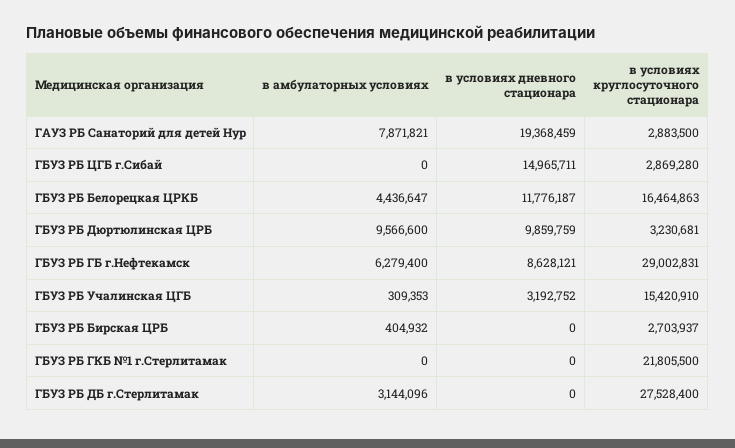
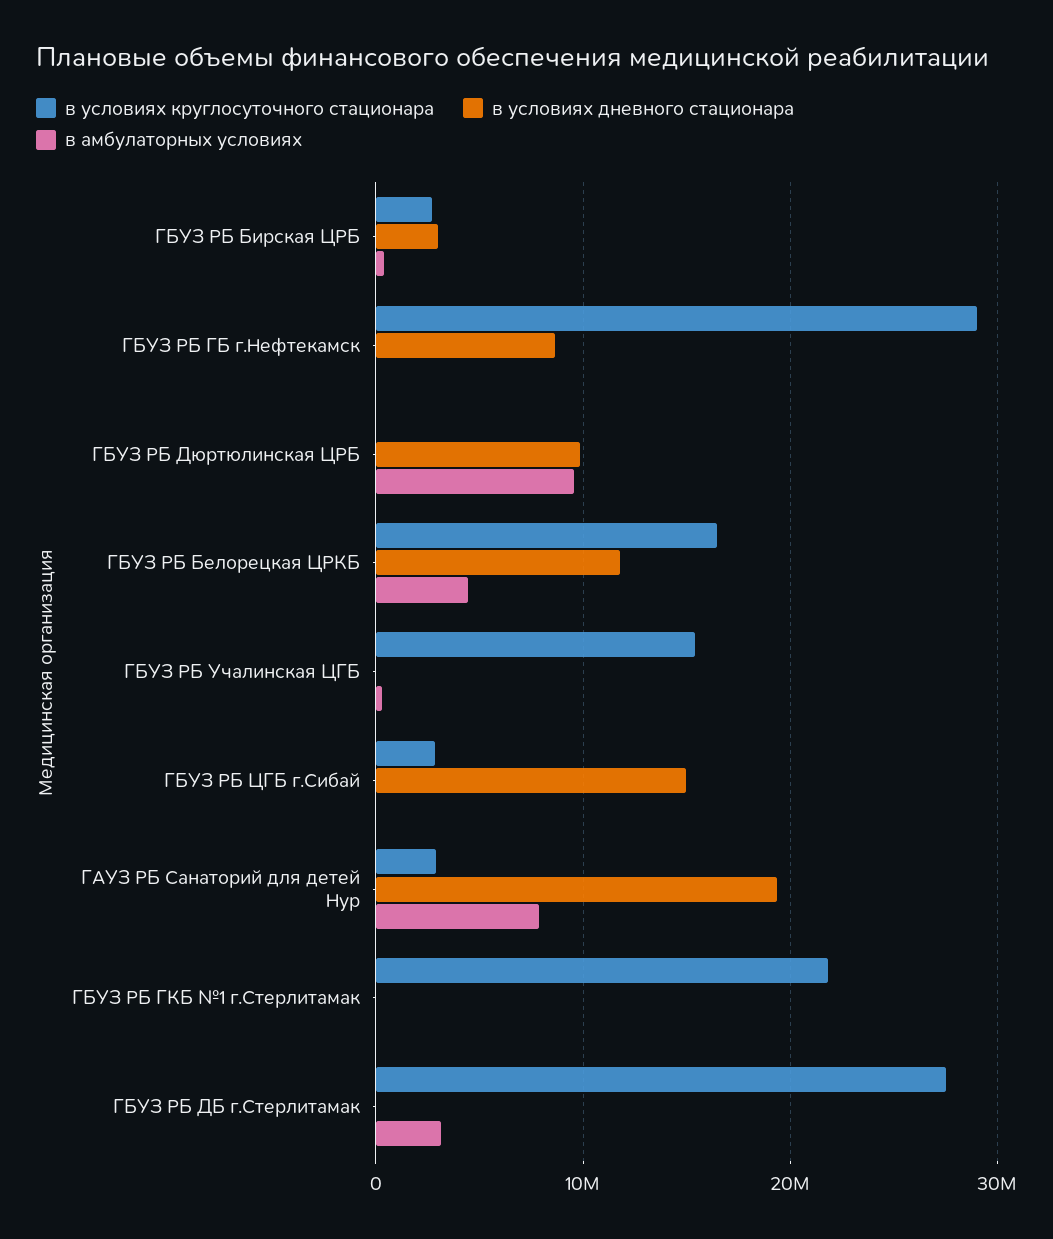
в условиях круглосуточного стационара, ГБУЗ РБ Дюртюлинская ЦРБ: 3230681 -> 0
в амбулаторных условиях, ГБУЗ РБ ГБ г.Нефтекамск: 6279400 -> 0
в условиях дневного стационара, ГБУЗ РБ Учалинская ЦГБ: 3192752 -> 0
в условиях дневного стационара, ГБУЗ РБ Бирская ЦРБ: 0 -> 3000000

